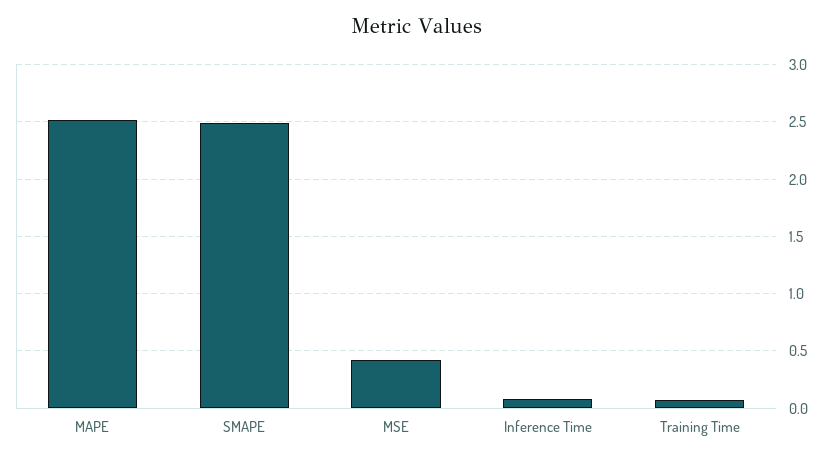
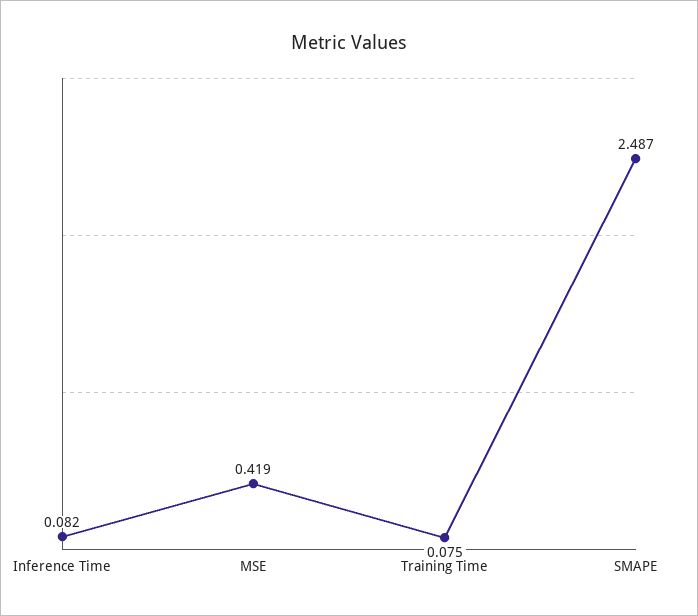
MAPE: 2.5 -> none

